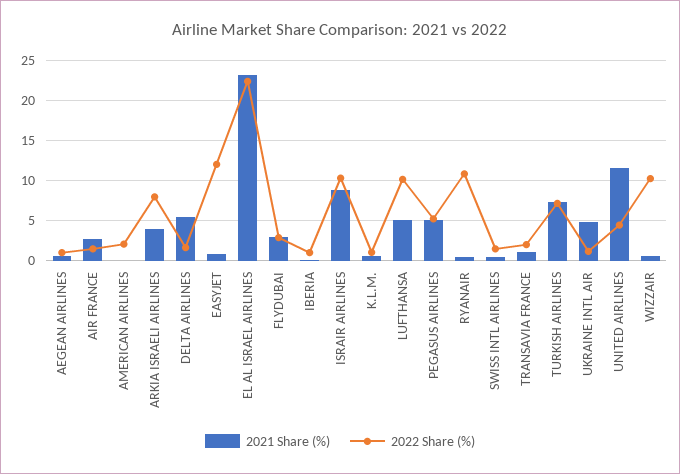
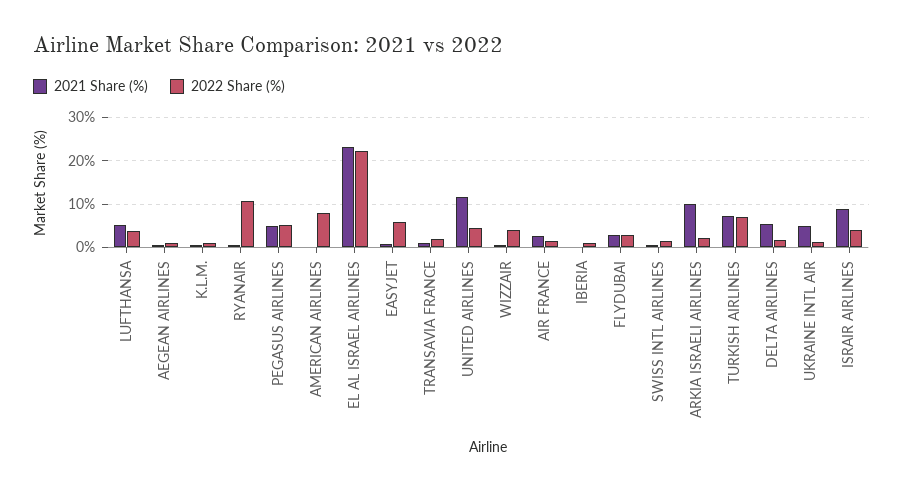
2022 Share (%), AMERICAN AIRLINES: 2 -> 8
2021 Share (%), ARKIA ISRAELI AIRLINES: 4 -> 10
2022 Share (%), ARKIA ISRAELI AIRLINES: 8 -> 2
2022 Share (%), EASYJET: 12 -> 6
2022 Share (%), ISRAIR AIRLINES: 10 -> 4
2022 Share (%), LUFTHANSA: 10 -> 4
2022 Share (%), WIZZAIR: 10 -> 4

